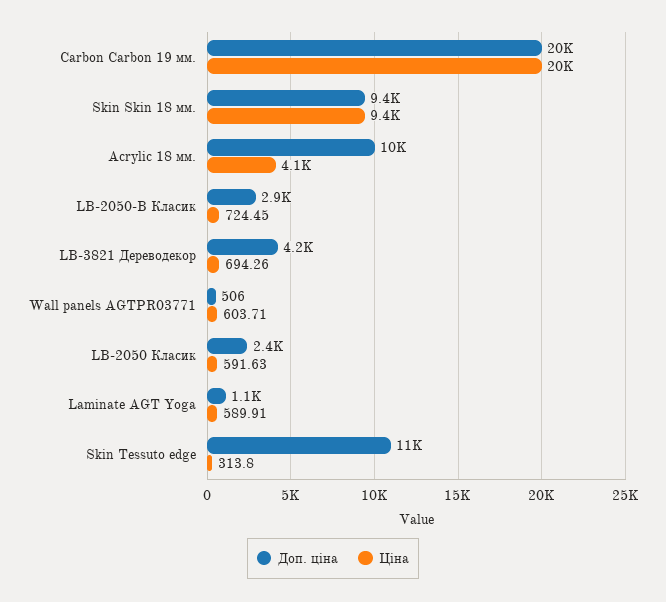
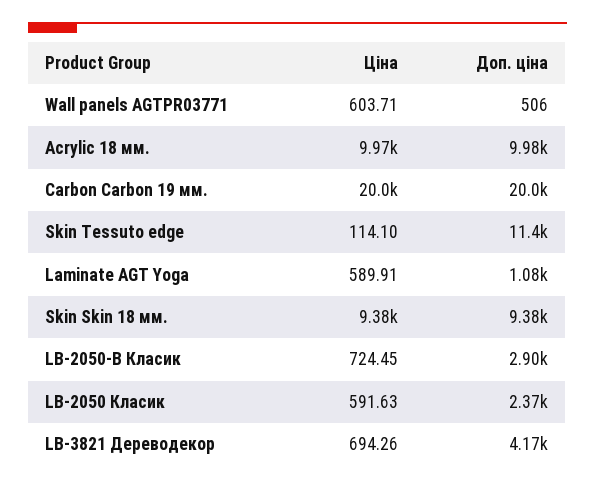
Ціна, Acrylic 18 мм.: 4100 -> 9970
Ціна, Skin Tessuto edge: 313.8 -> 114.1

